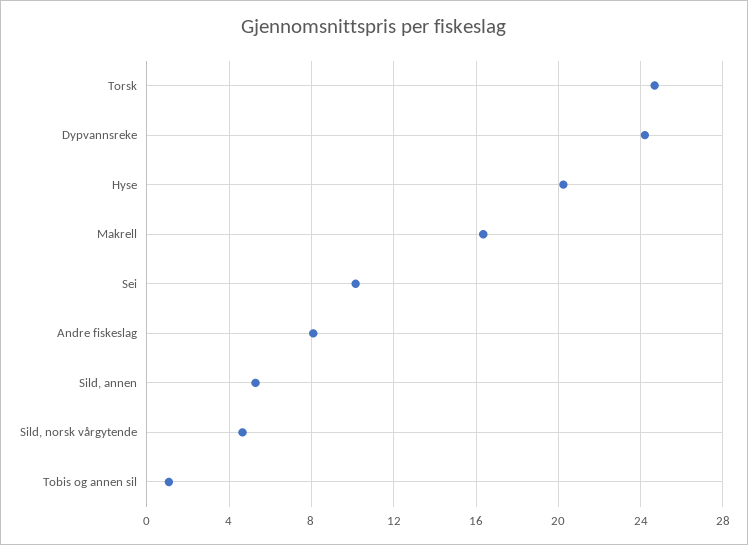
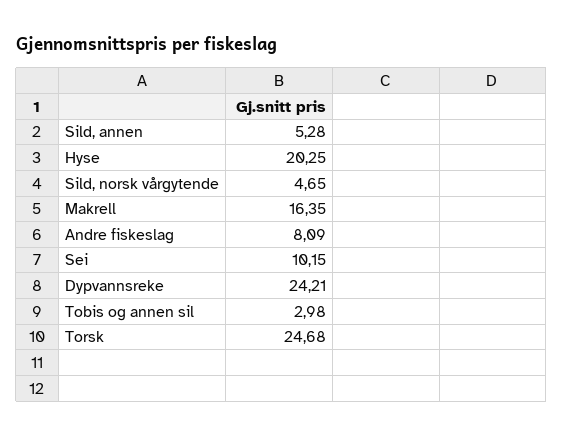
Tobis og annen sil: 1 -> 2.98

